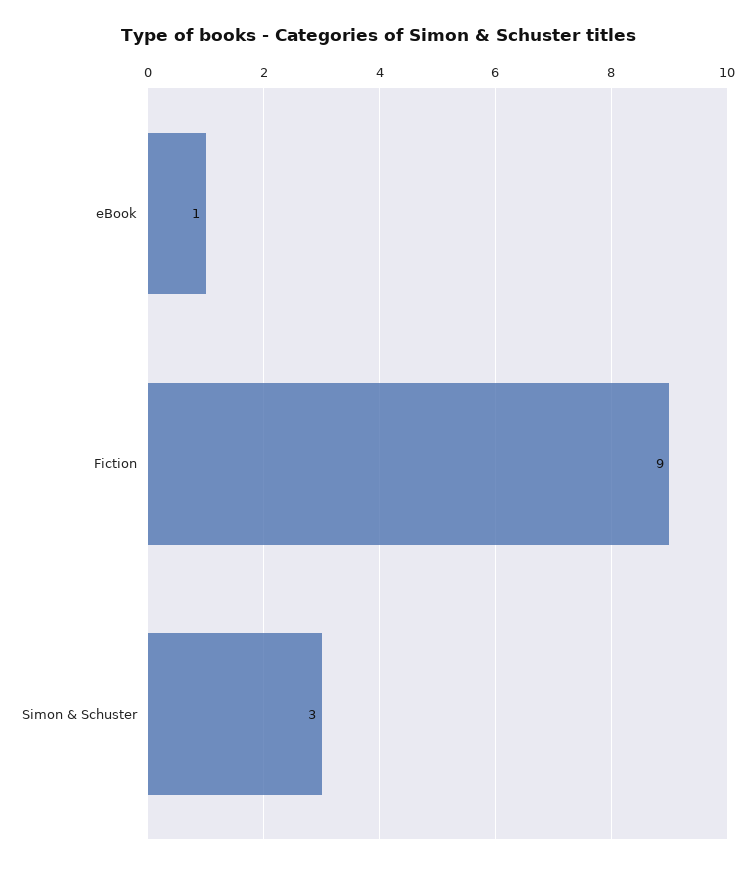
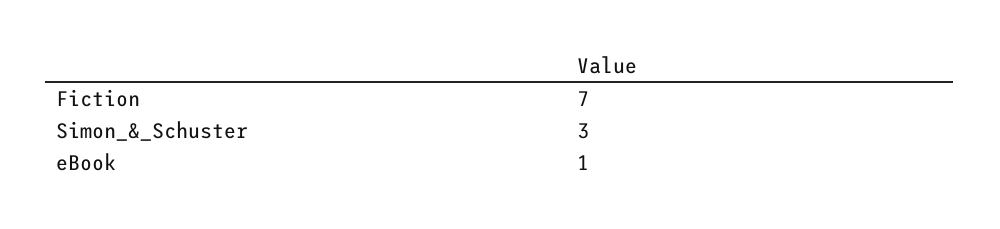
Fiction: 9 -> 7

